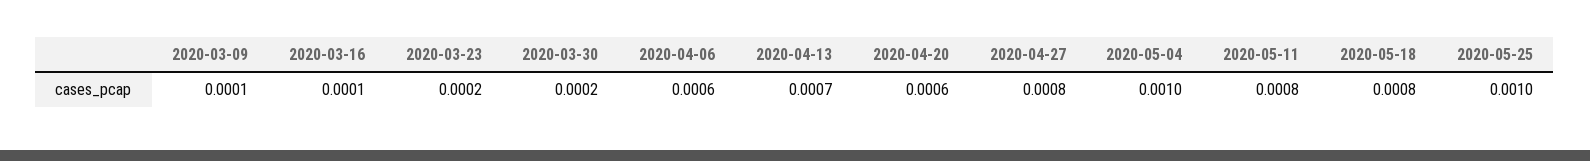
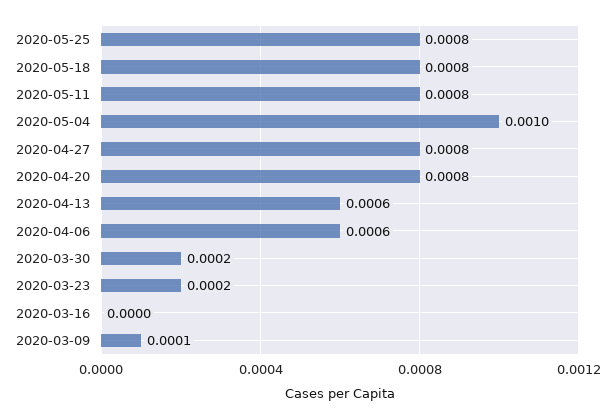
2020-03-16: 0.0001 -> 0
2020-04-13: 0.0007 -> 0.0006
2020-04-20: 0.0006 -> 0.0008
2020-05-25: 0.001 -> 0.0008

